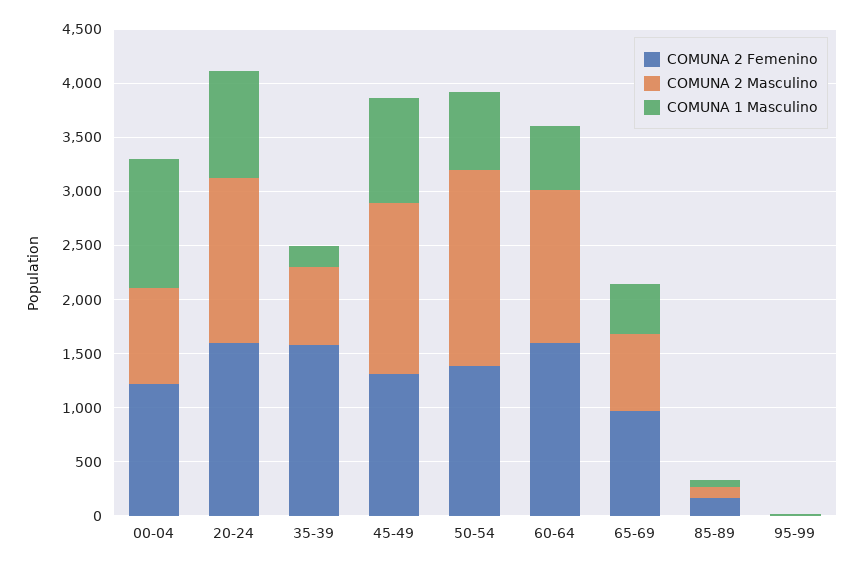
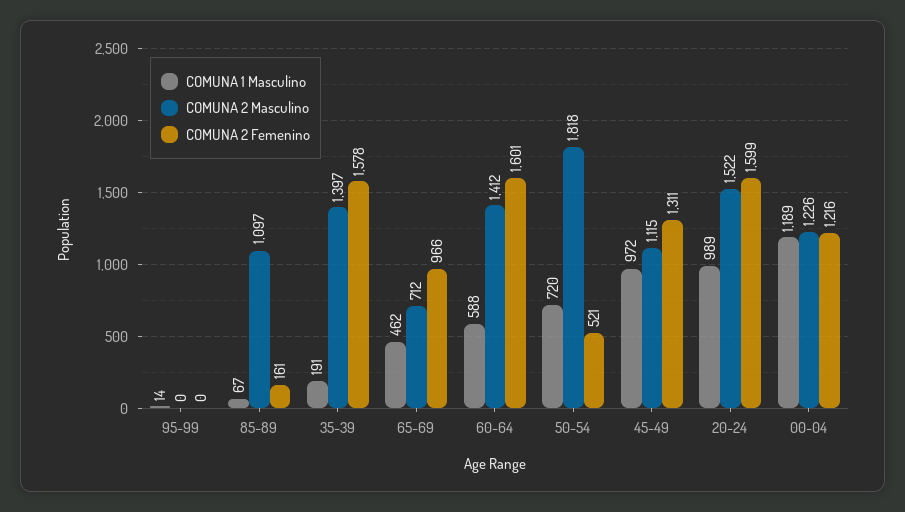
COMUNA 2 Masculino, 00-04: 900 -> 1226
COMUNA 2 Masculino, 35-39: 700 -> 1397
COMUNA 2 Masculino, 45-49: 1600 -> 1115
COMUNA 2 Femenino, 50-54: 1400 -> 521
COMUNA 2 Masculino, 85-89: 100 -> 1097

